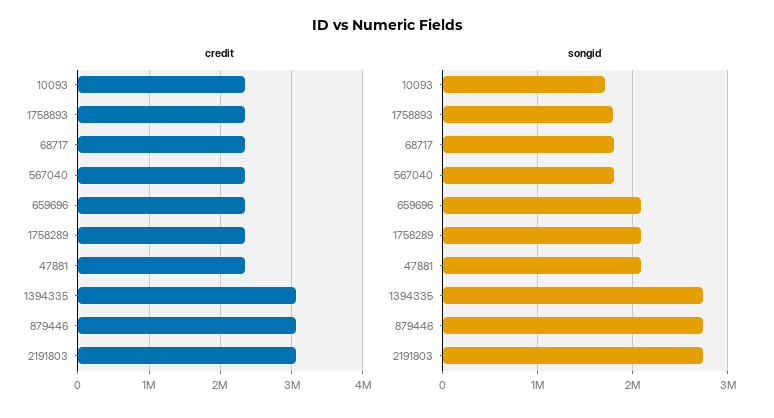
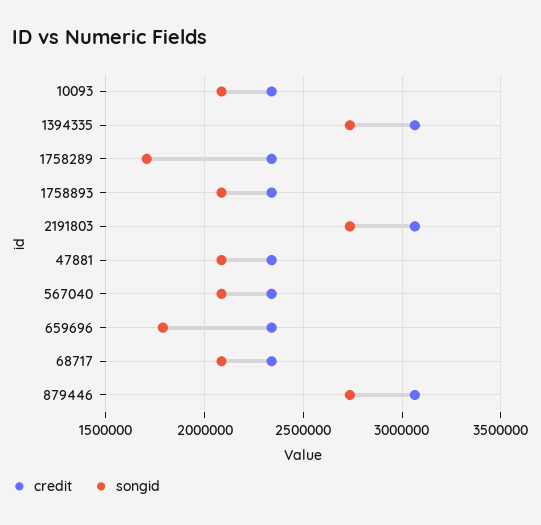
songid, 10093: 1700000 -> 2100000
songid, 1758893: 1800000 -> 2100000
songid, 68717: 1800000 -> 2100000
songid, 567040: 1800000 -> 2100000
songid, 659696: 2100000 -> 1800000
songid, 1758289: 2100000 -> 1700000

